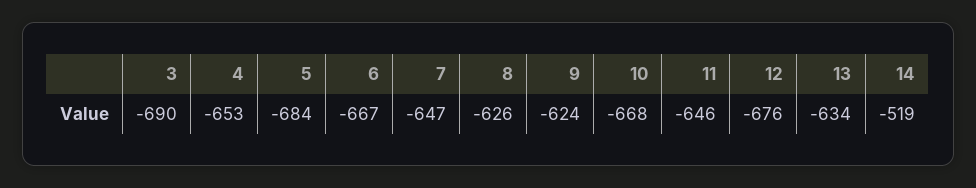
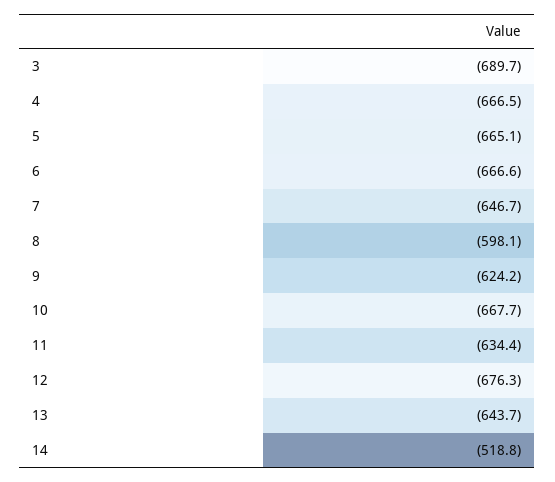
4: -653 -> -666.5
5: -684 -> -665.1
8: -626 -> -598.1
11: -646 -> -634.4
13: -634 -> -643.7

